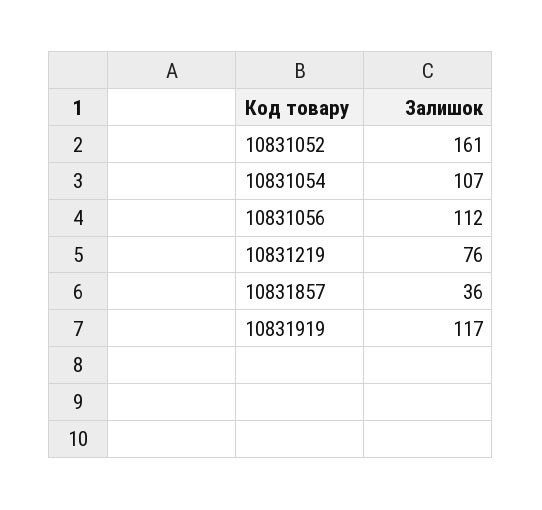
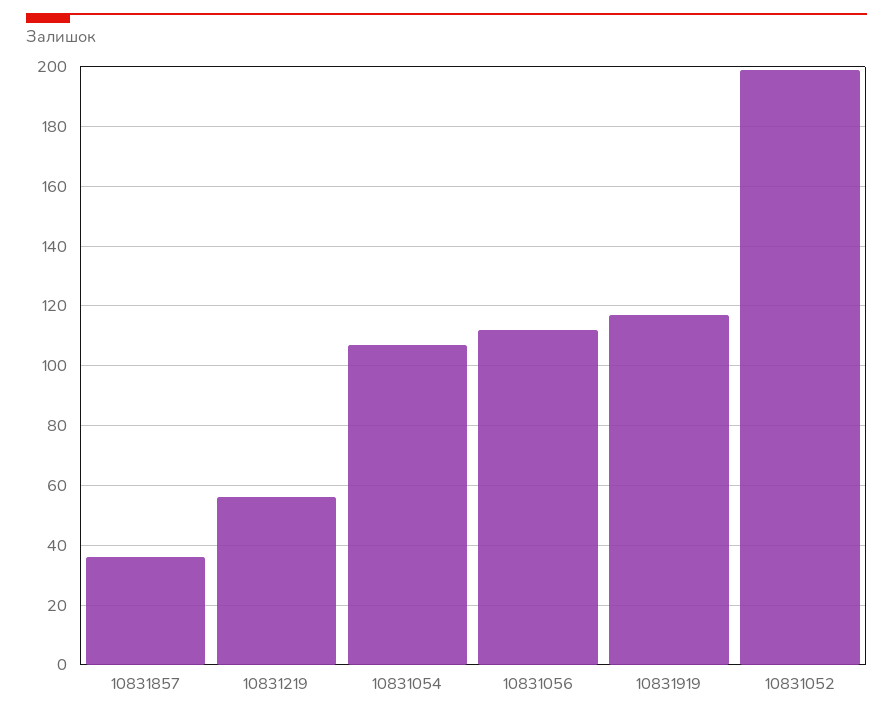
10831052: 161 -> 200
10831219: 76 -> 55

